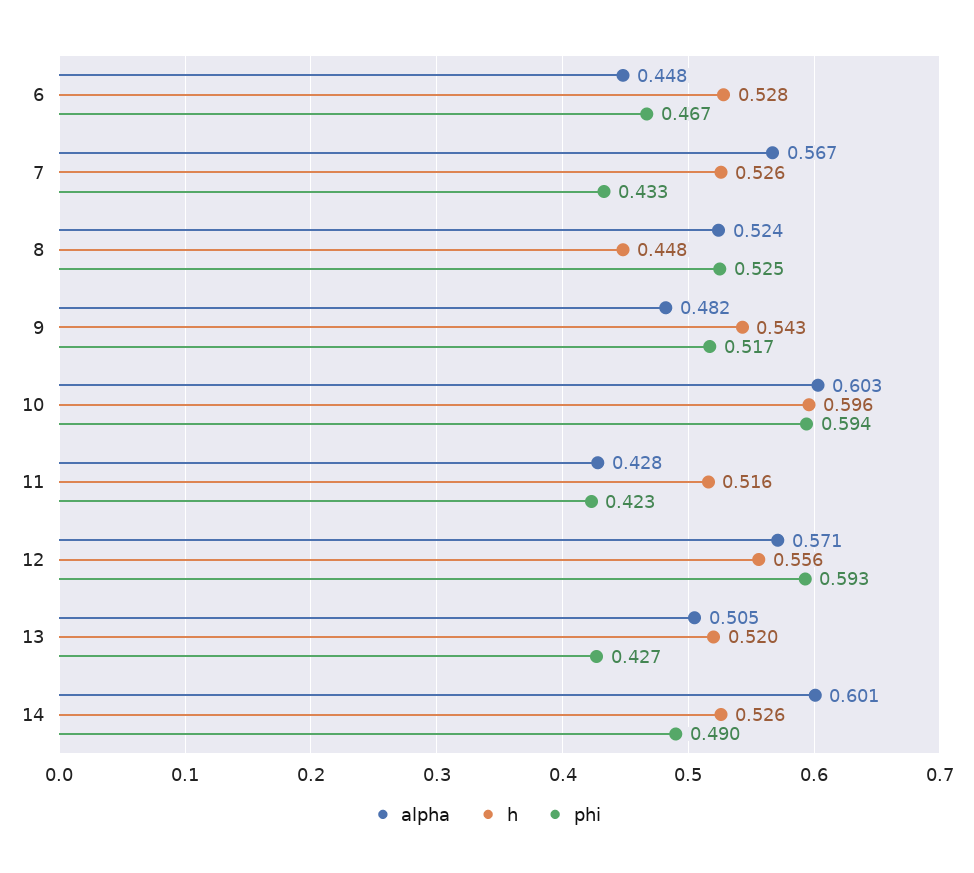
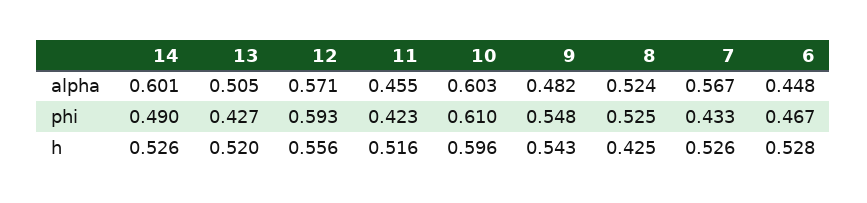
h, 8: 0.448 -> 0.425
phi, 9: 0.517 -> 0.548
phi, 10: 0.594 -> 0.61
alpha, 11: 0.428 -> 0.455

